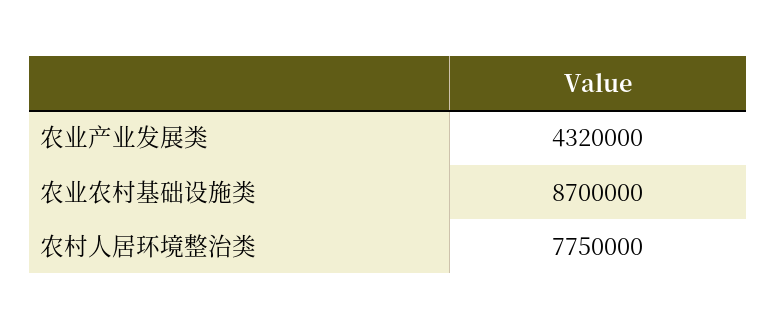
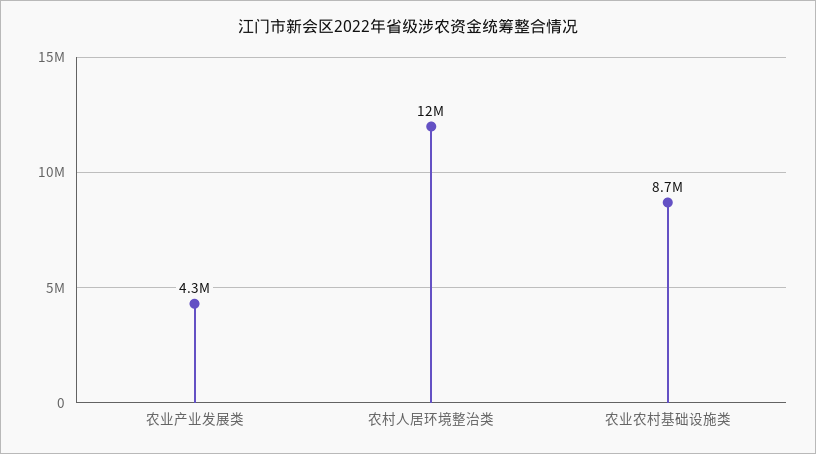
农村人居环境整治类: 7750000 -> 12000000

